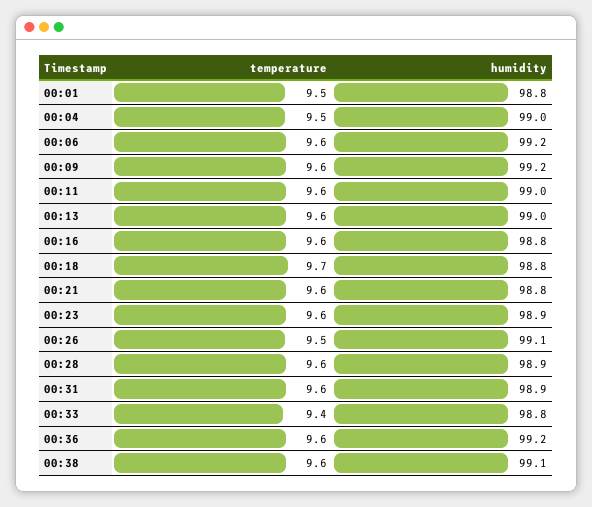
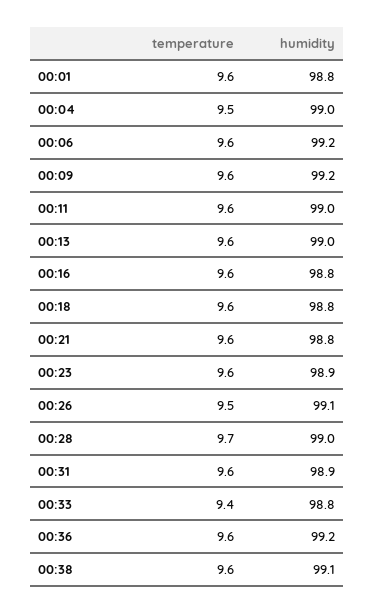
temperature, 00:01: 9.5 -> 9.6
temperature, 00:18: 9.7 -> 9.6
temperature, 00:28: 9.6 -> 9.7
humidity, 00:28: 98.9 -> 99

